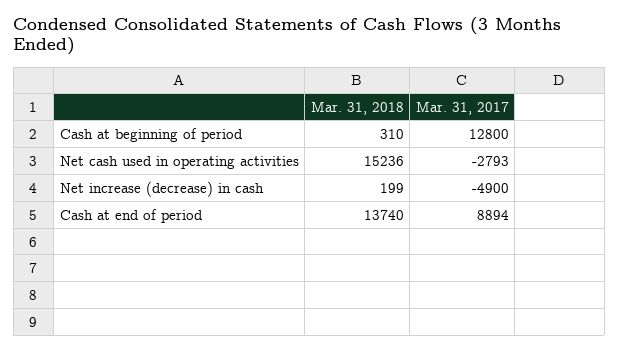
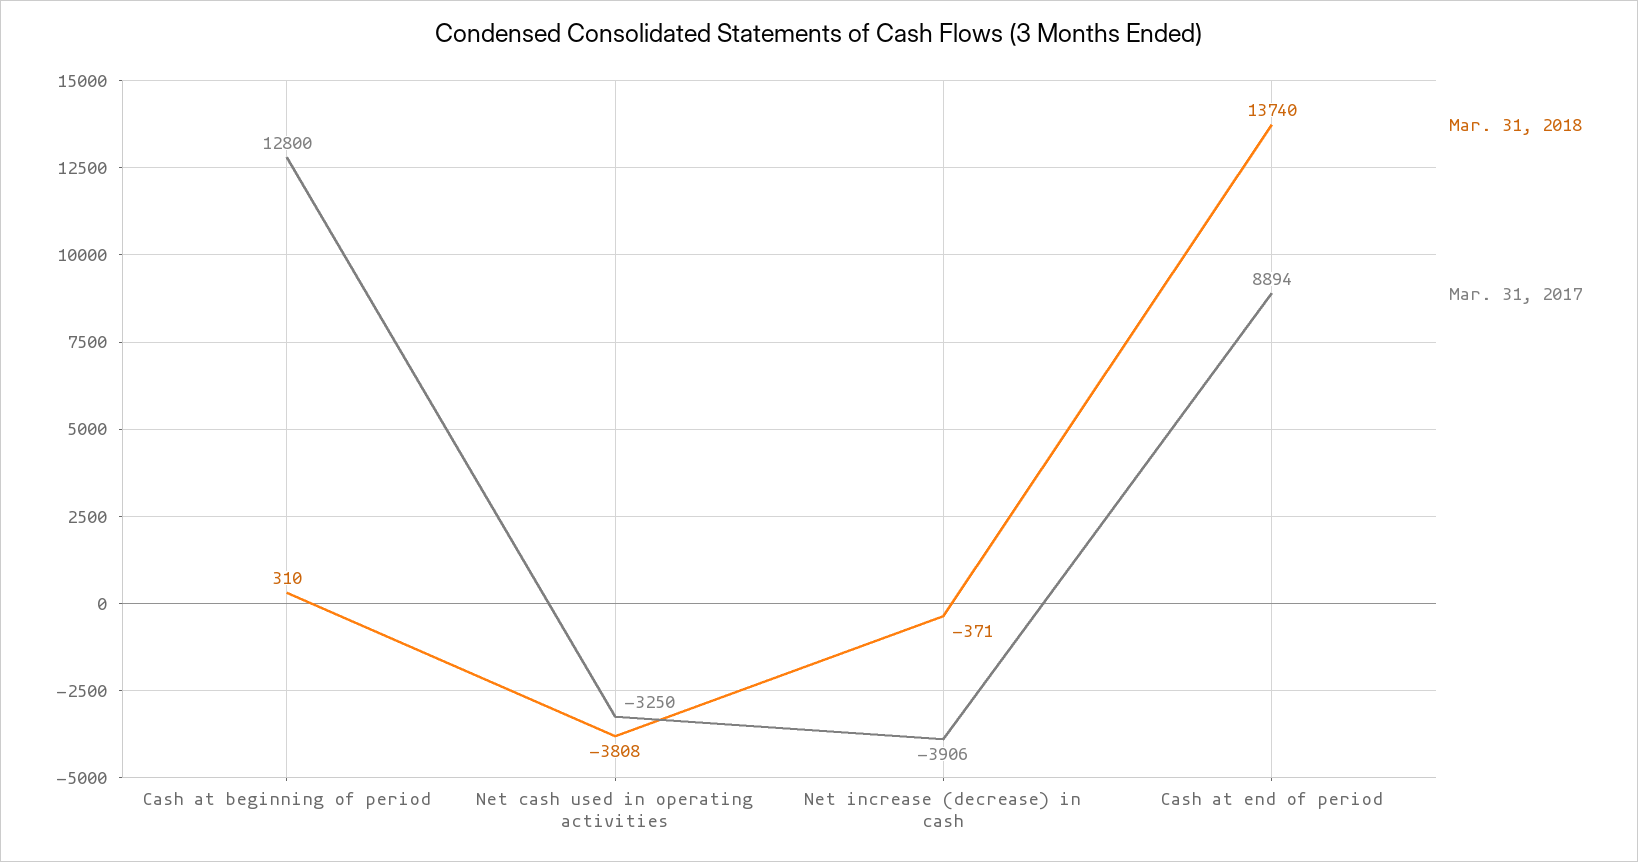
Mar. 31, 2018, Net cash used in operating activities: 15236 -> -3808
Mar. 31, 2017, Net cash used in operating activities: -2793 -> -3250
Mar. 31, 2018, Net increase (decrease) in cash: 199 -> -371
Mar. 31, 2017, Net increase (decrease) in cash: -4900 -> -3906

